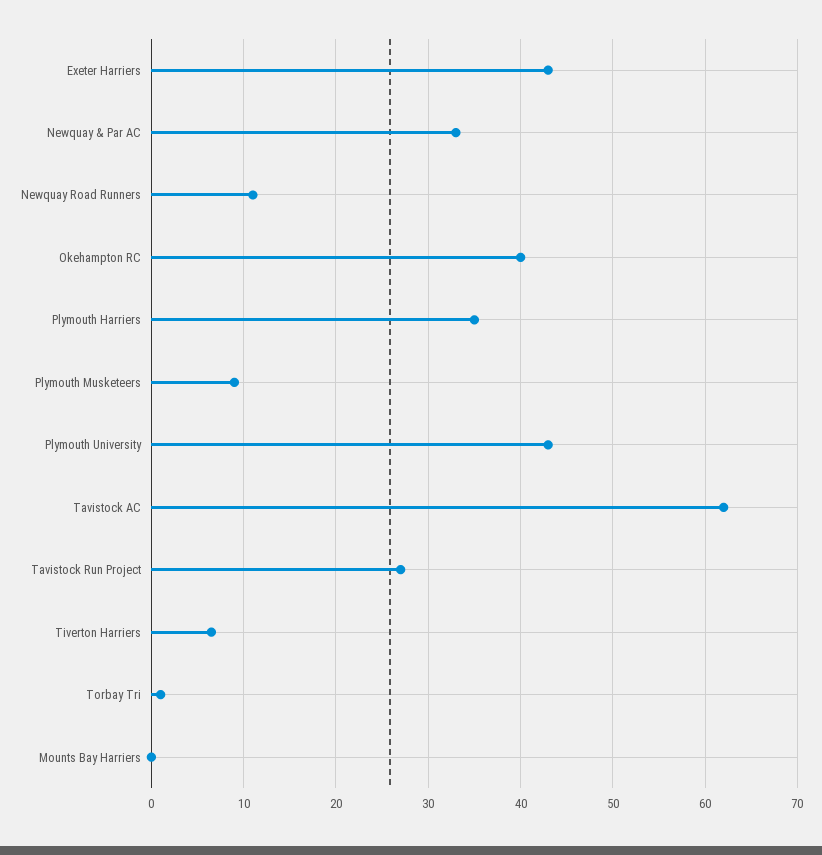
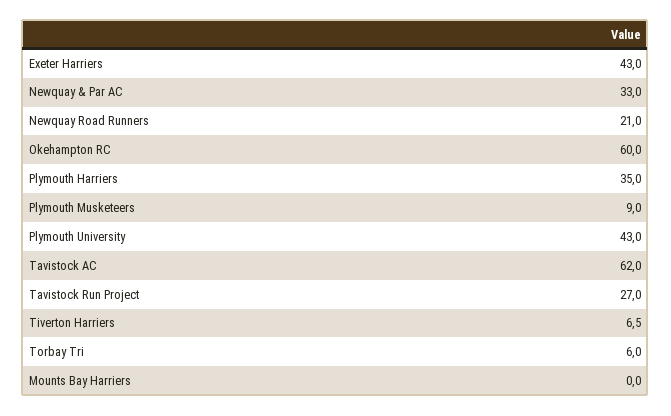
Newquay Road Runners: 11 -> 21
Okehampton RC: 40 -> 60
Torbay Tri: 1 -> 6

